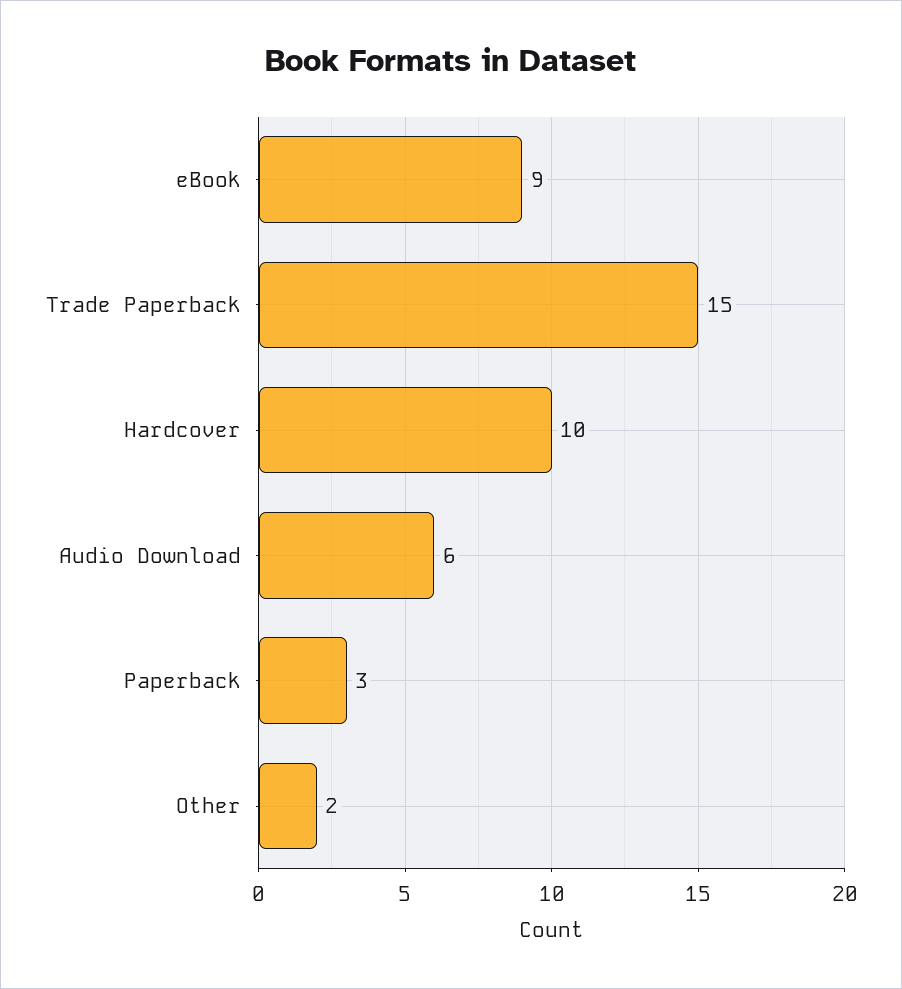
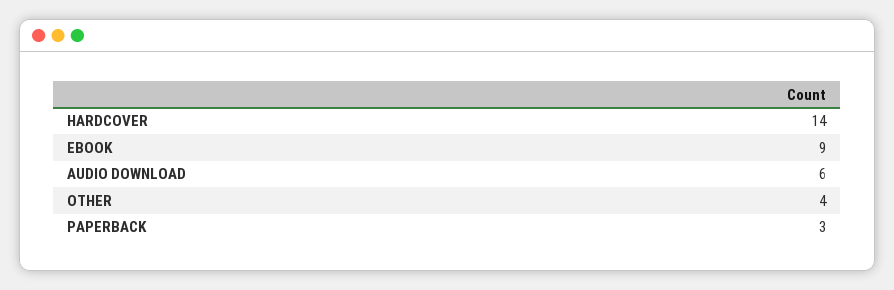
Trade Paperback: 15 -> none
Hardcover: 10 -> 14
Other: 2 -> 4

